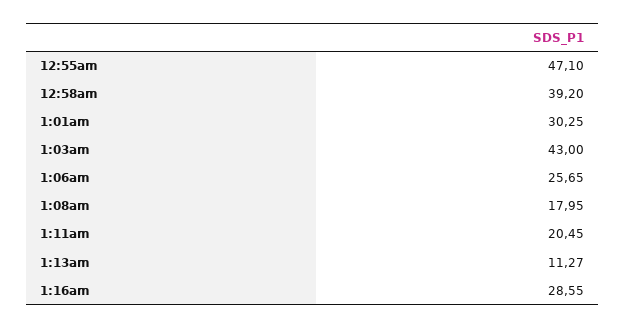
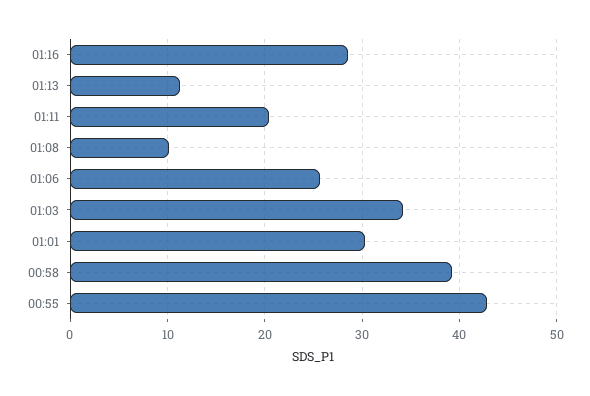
12:55am: 47.1 -> 43
1:03am: 43 -> 34
1:08am: 17.95 -> 10

